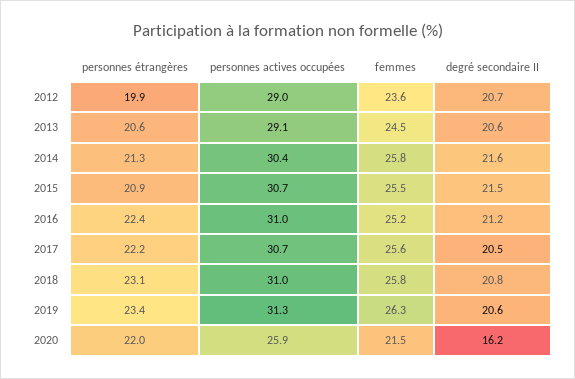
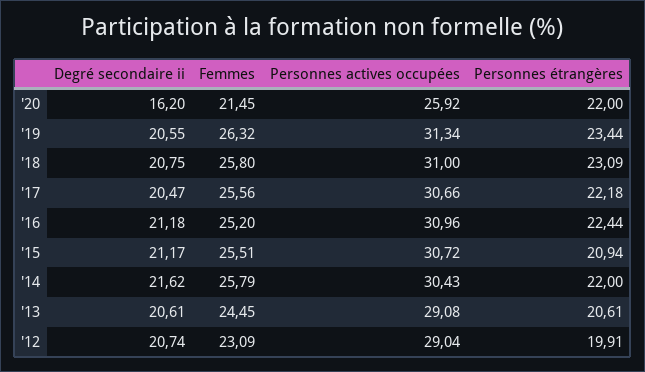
femmes, 2012: 23.6 -> 23.09
personnes étrangères, 2014: 21.3 -> 22
degré secondaire II, 2015: 21.5 -> 21.17

